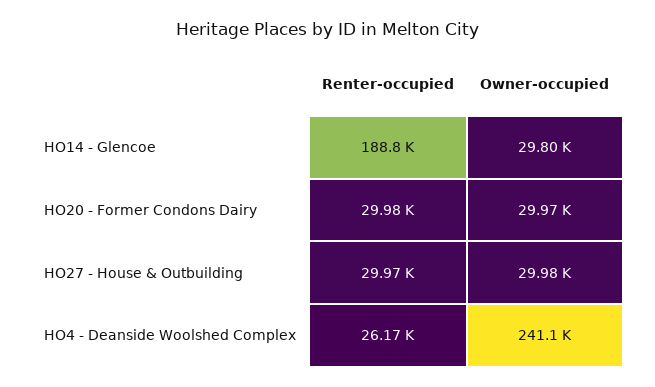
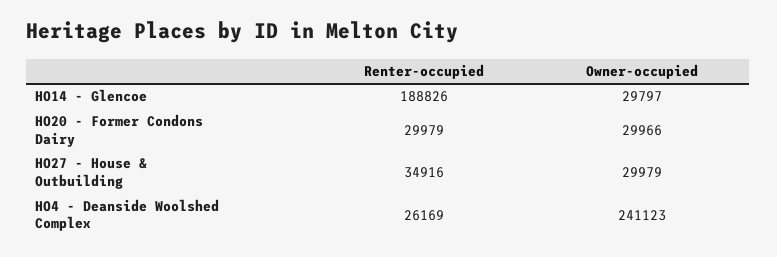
Renter-occupied, HO27 - House & Outbuilding: 29970 -> 34916

